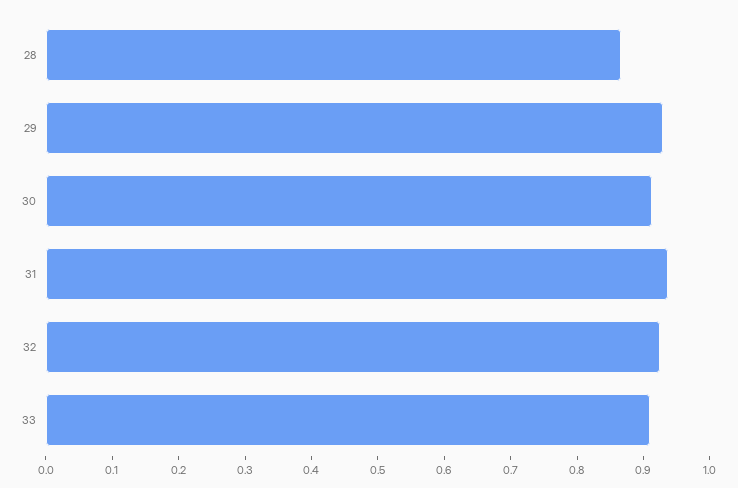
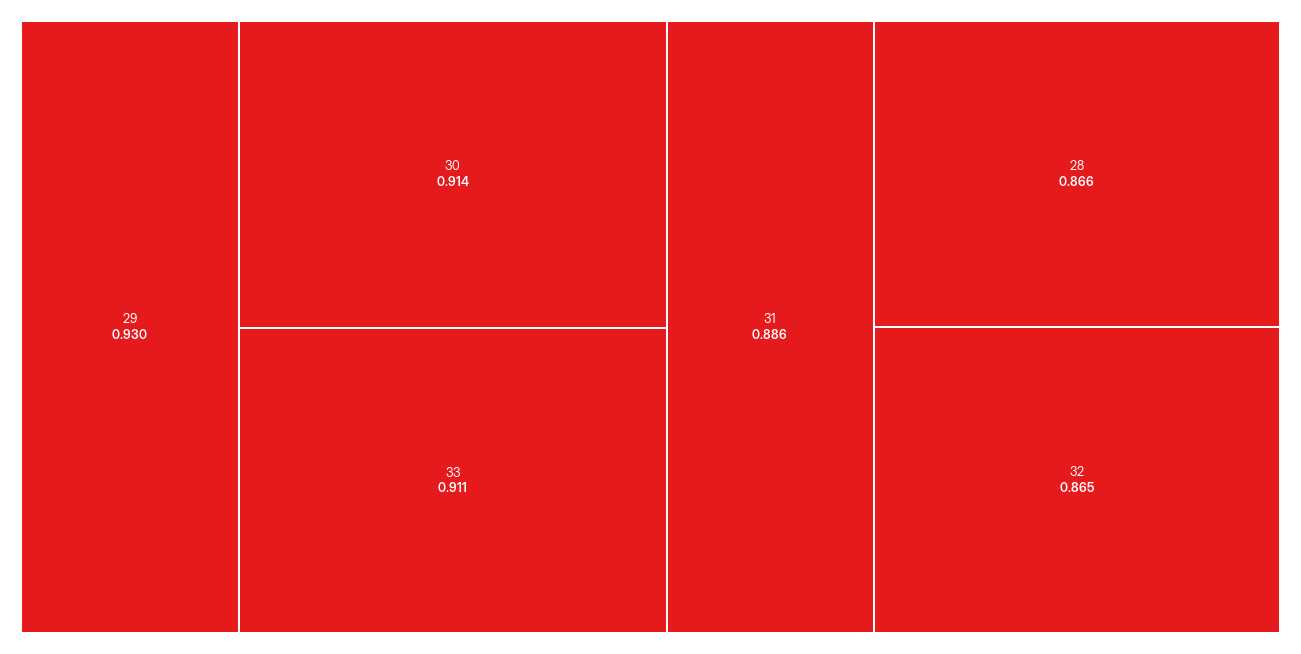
31: 0.94 -> 0.886
32: 0.92 -> 0.865

